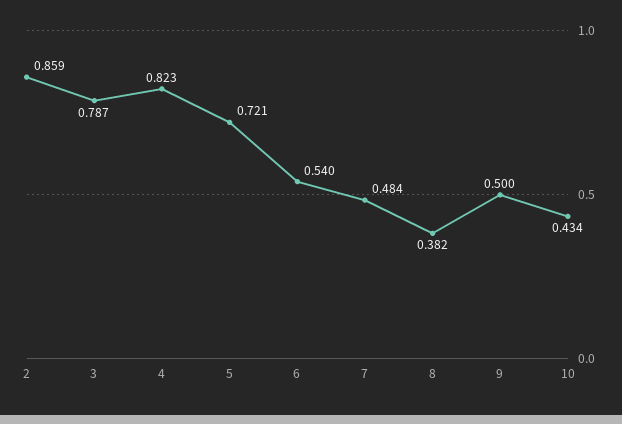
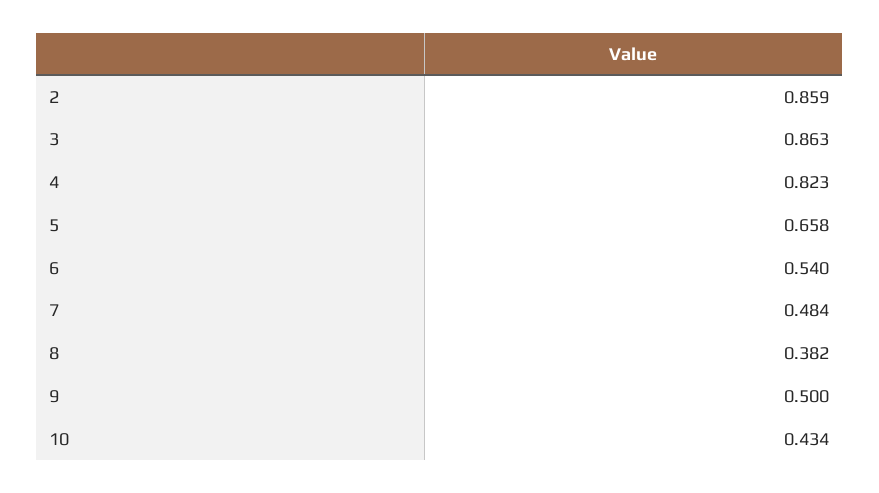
3: 0.787 -> 0.863
5: 0.721 -> 0.658

